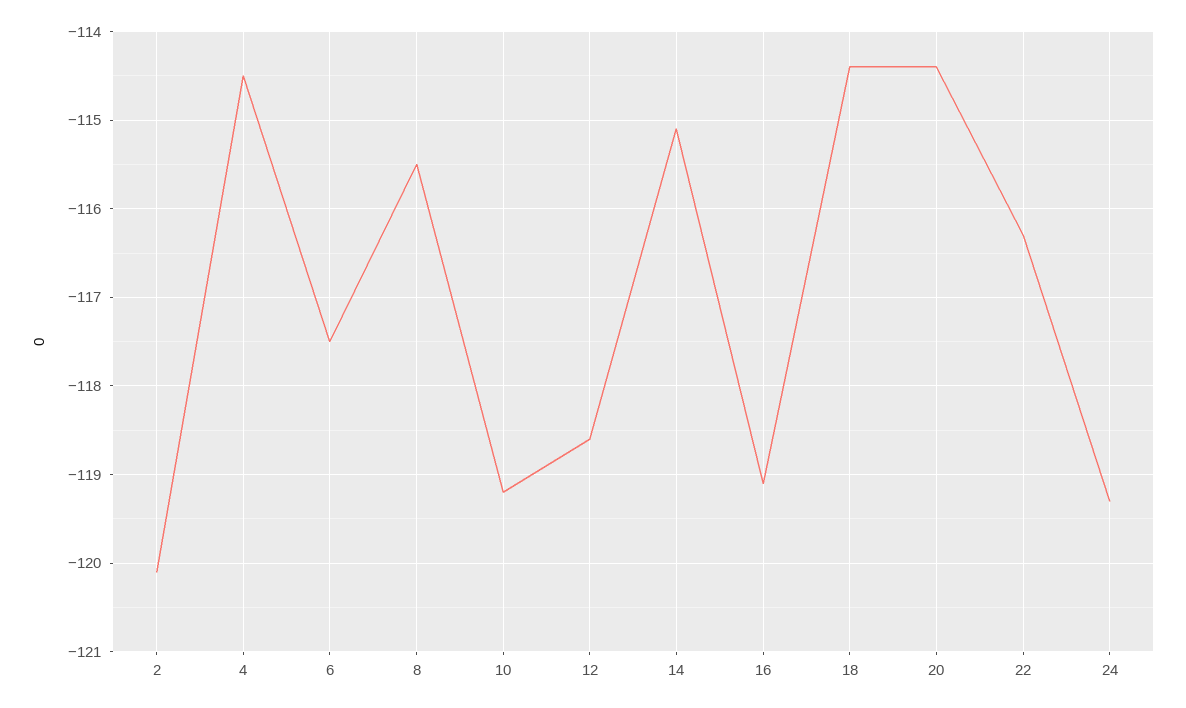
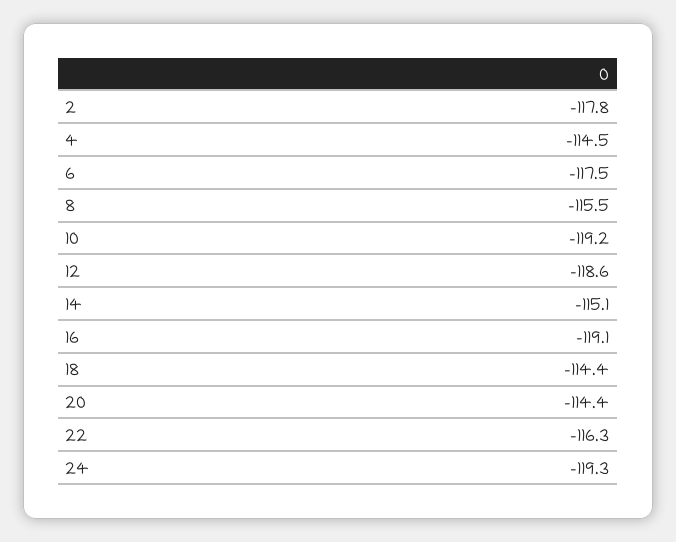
2: -120.1 -> -117.8

